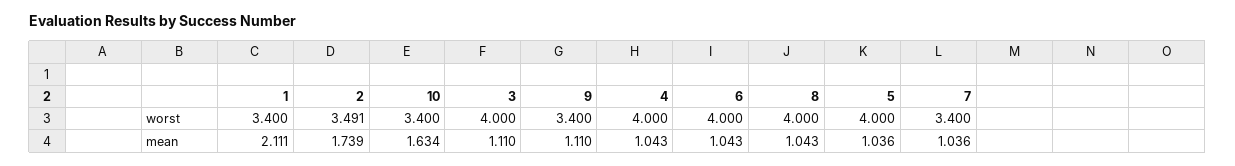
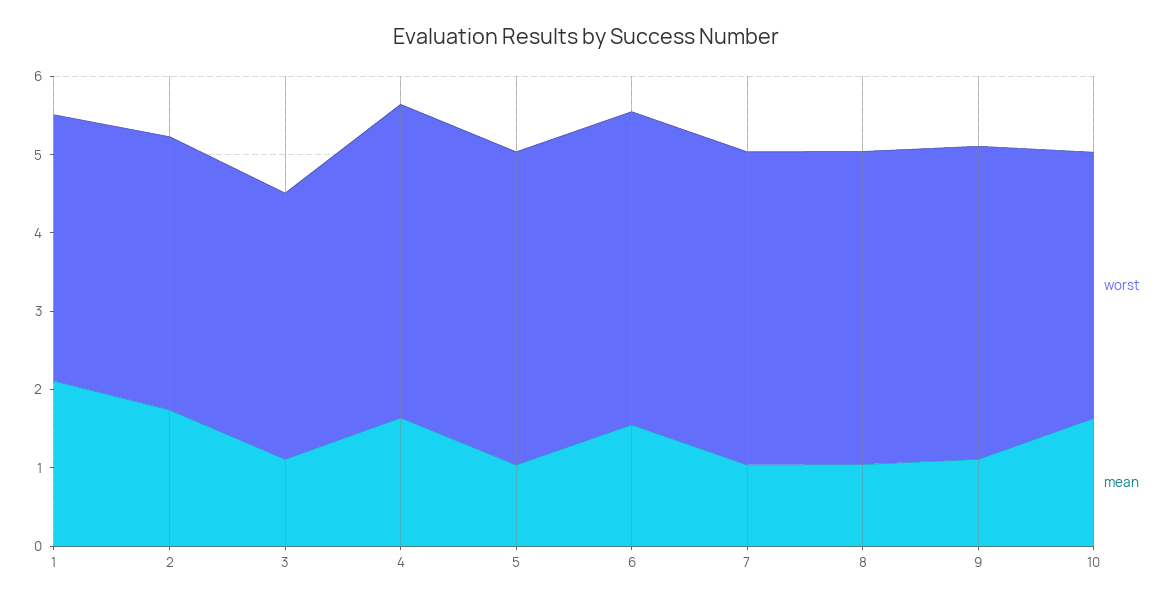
worst, 3: 4 -> 3.4
worst, 9: 3.4 -> 4
worst, 7: 3.4 -> 4
mean, 4: 1.043 -> 1.6
mean, 6: 1.043 -> 1.6

